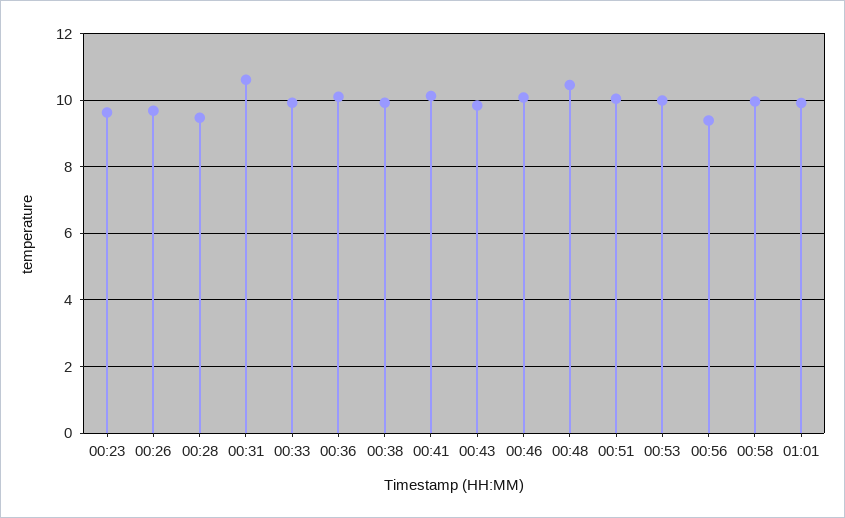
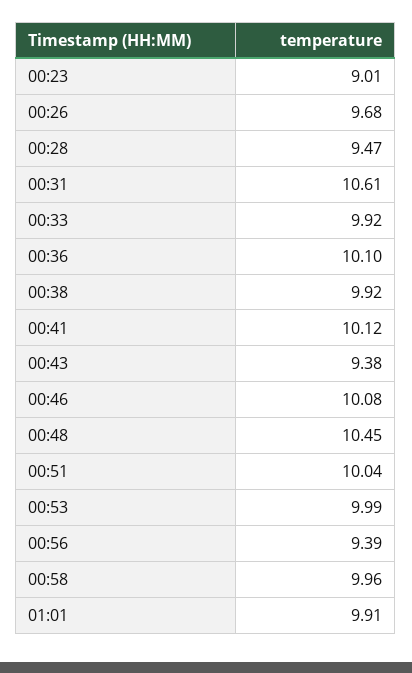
00:23: 9.6 -> 9.01
00:43: 9.8 -> 9.38

